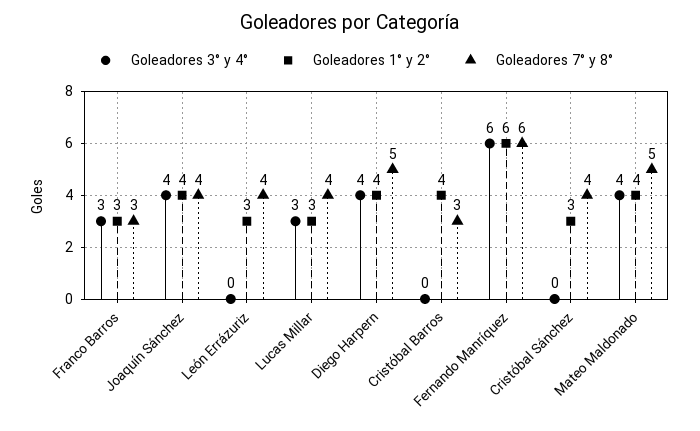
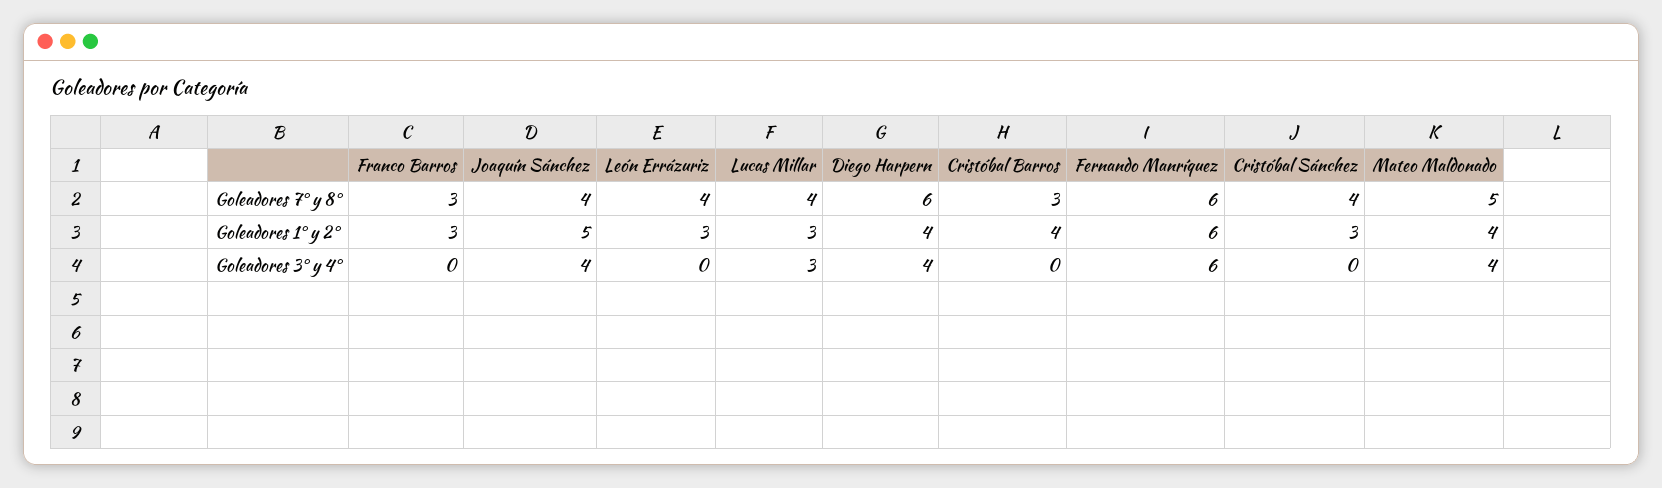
Goleadores 3° y 4°, Franco Barros: 3 -> 0
Goleadores 1° y 2°, Joaquín Sánchez: 4 -> 5
Goleadores 7° y 8°, Diego Harpern: 5 -> 6

